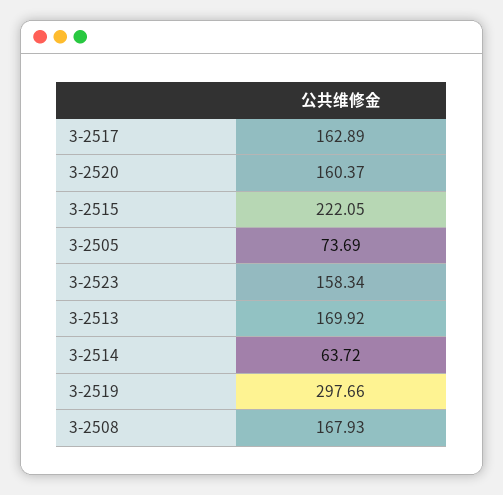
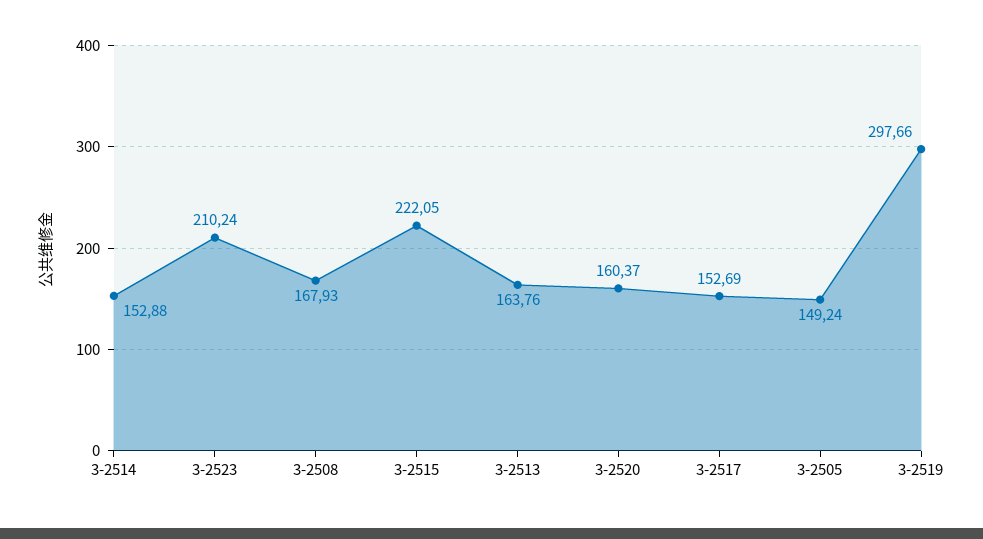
3-2517: 162.89 -> 152.69
3-2505: 73.69 -> 149.24
3-2523: 158.34 -> 210.24
3-2513: 169.92 -> 163.76
3-2514: 63.72 -> 152.88

